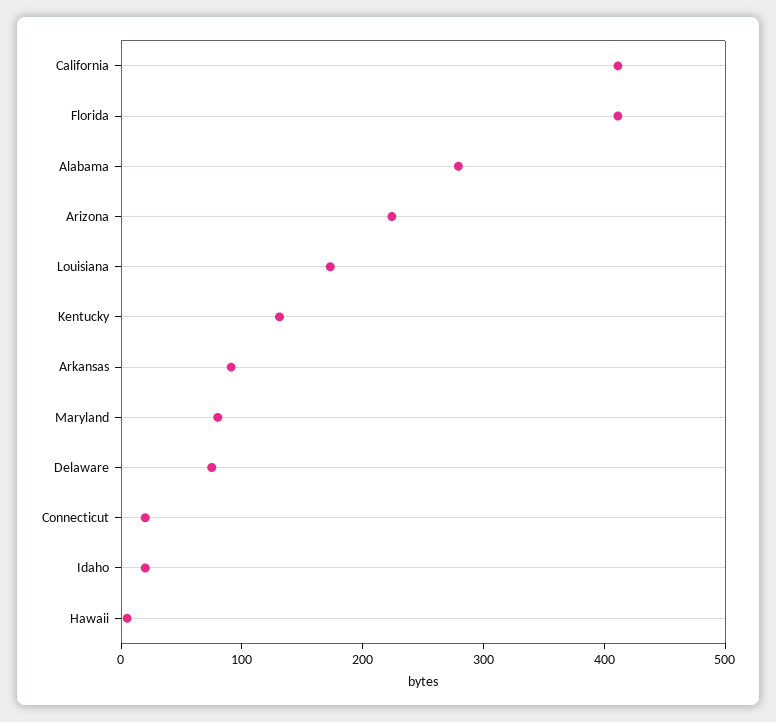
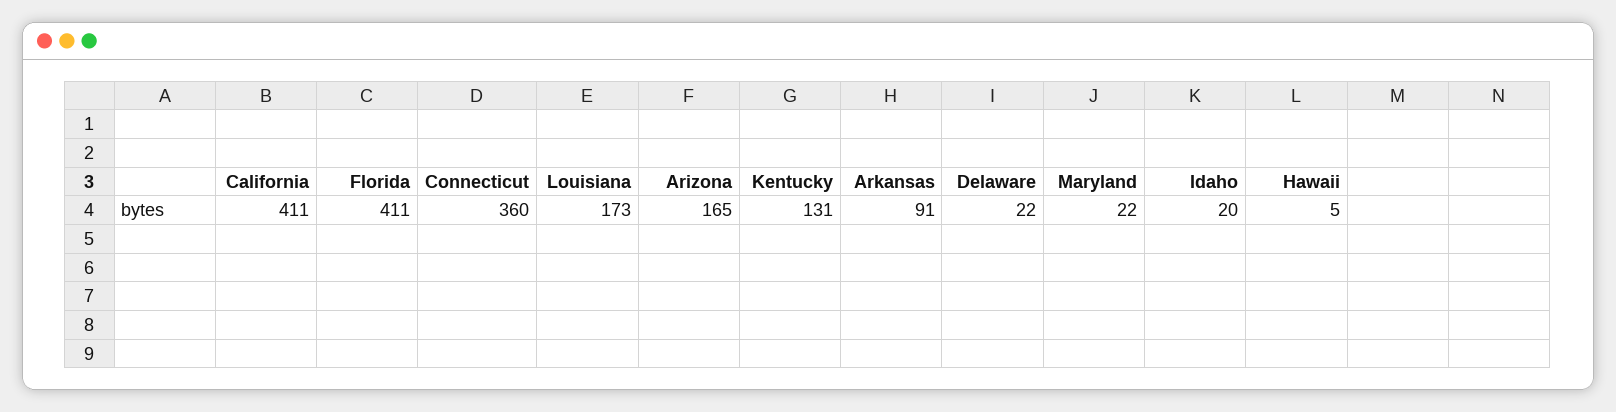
Alabama: 280 -> none
Arizona: 220 -> 165
Maryland: 80 -> 22
Delaware: 80 -> 22
Connecticut: 20 -> 360

